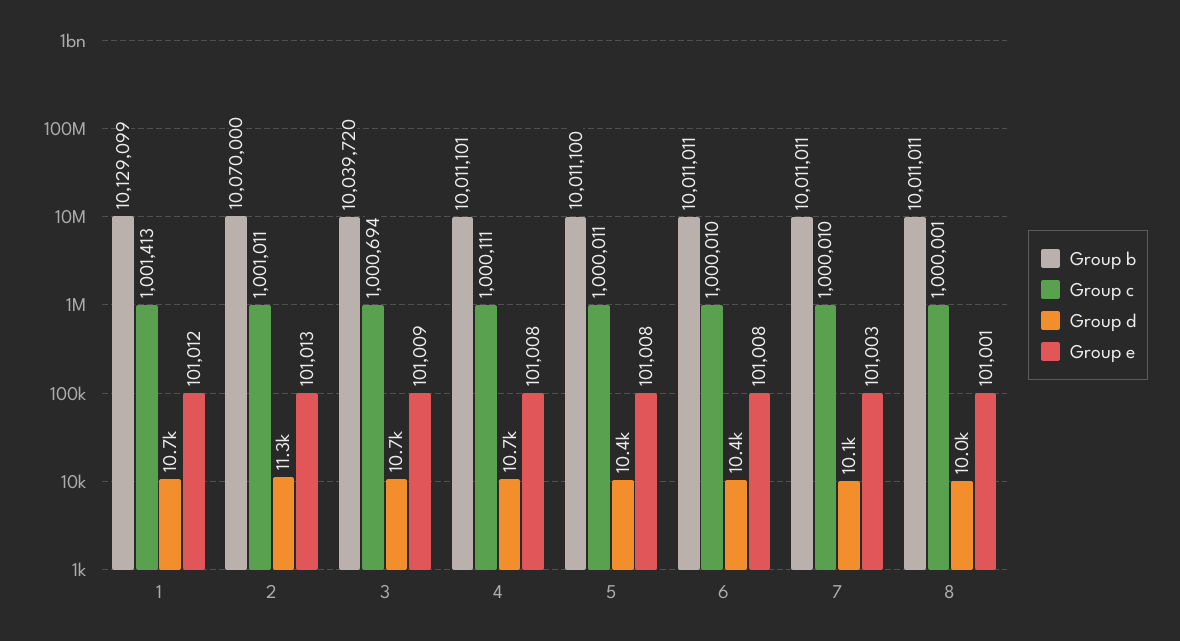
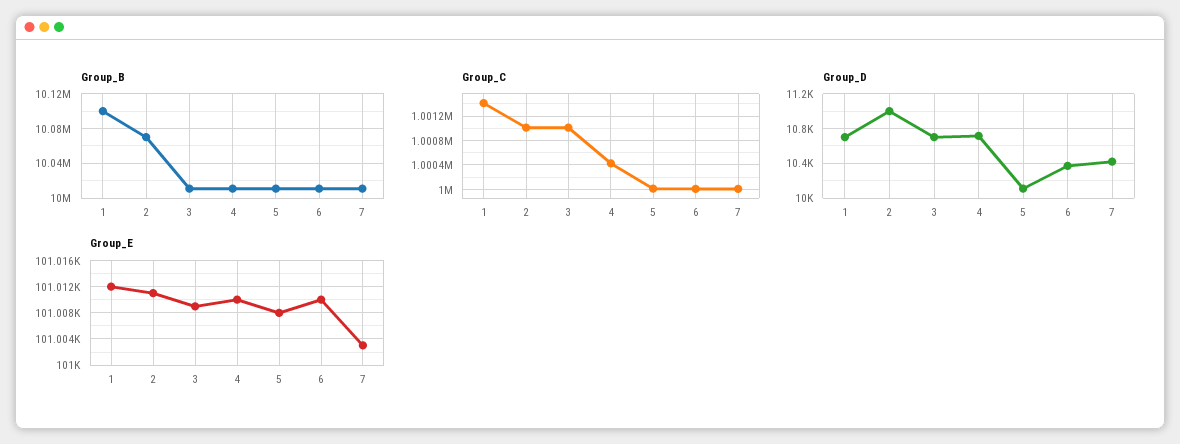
Group b, 1: 10129099 -> 10100000
Group d, 2: 11300 -> 11000
Group e, 2: 101013 -> 101011
Group b, 3: 10039720 -> 10010000
Group c, 3: 1000694 -> 1001000
Group c, 4: 1000111 -> 1000400
Group e, 4: 101008 -> 101010
Group d, 5: 10400 -> 10100
Group e, 6: 101008 -> 101010
Group d, 7: 10100 -> 10400
Group b, 8: 10011011 -> none
Group c, 8: 1000001 -> none
Group d, 8: 10000 -> none
Group e, 8: 101001 -> none

